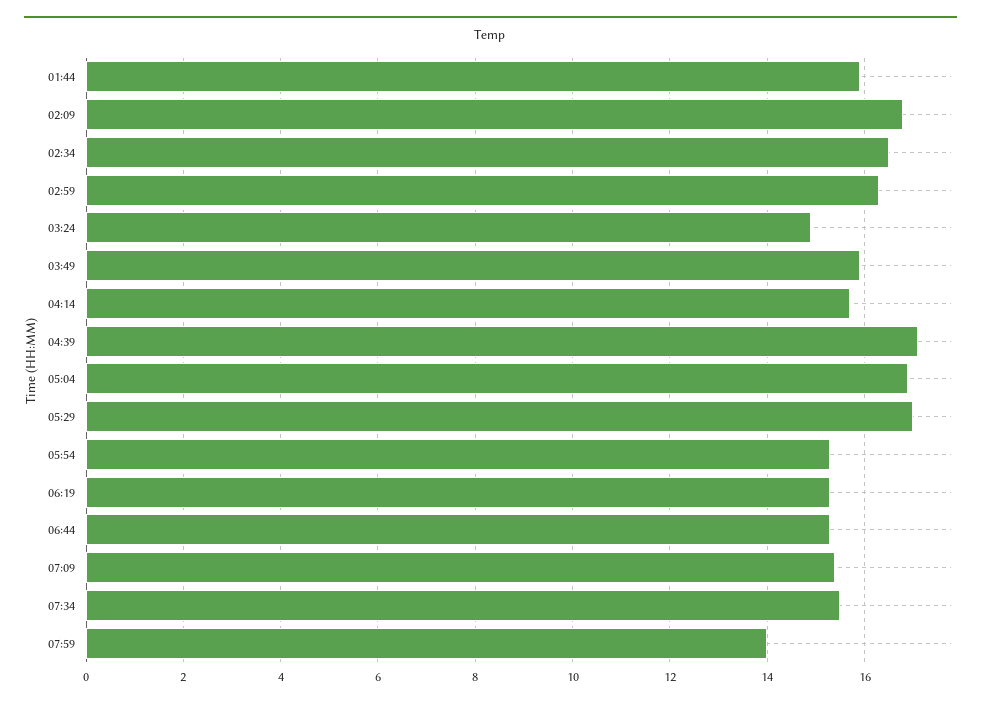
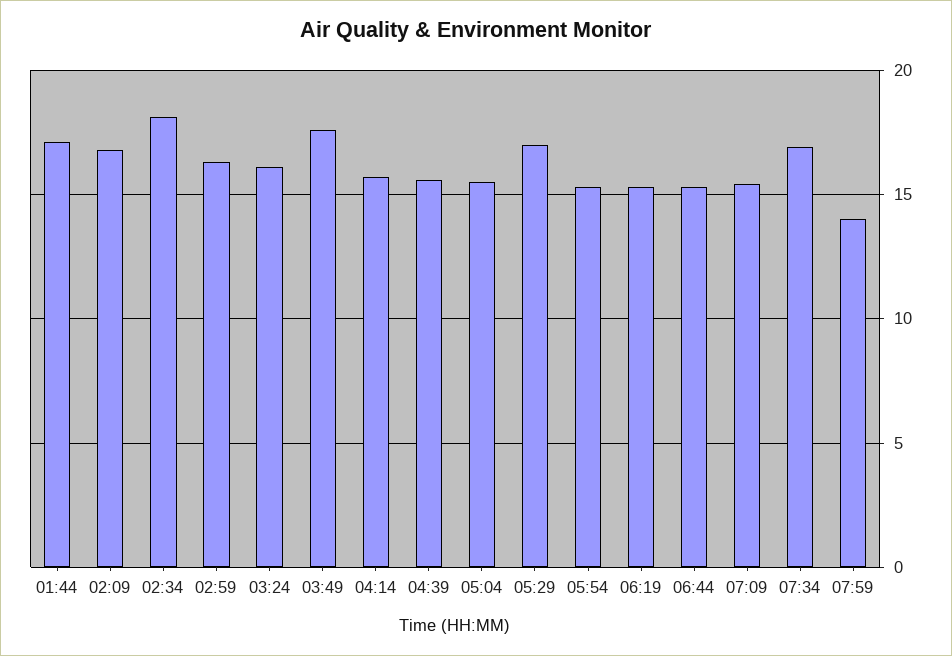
01:44: 16 -> 17
02:34: 16.5 -> 18
03:24: 15 -> 16
03:49: 16 -> 17.5
04:39: 17 -> 15.5
05:04: 17 -> 15.5
07:34: 15.5 -> 17

